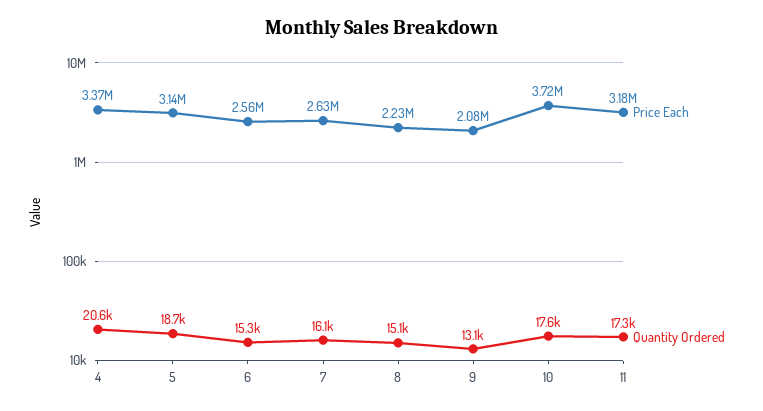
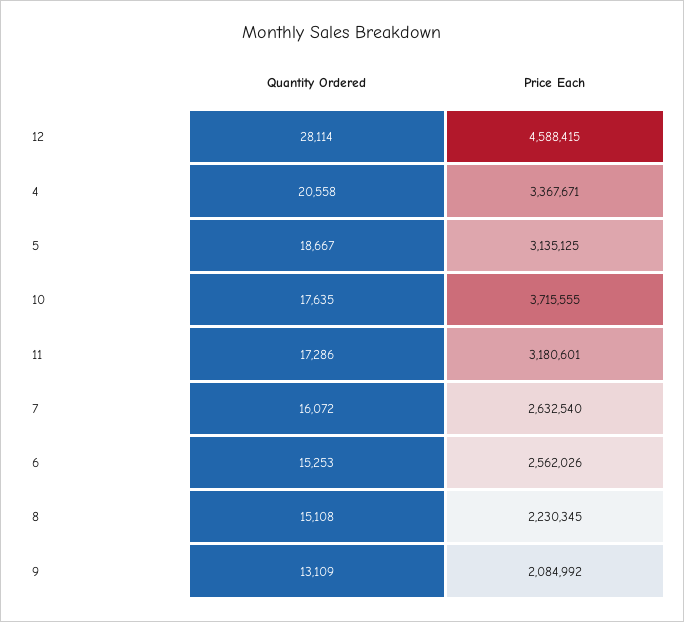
Quantity Ordered, 12: none -> 28114
Price Each, 12: none -> 4588415

